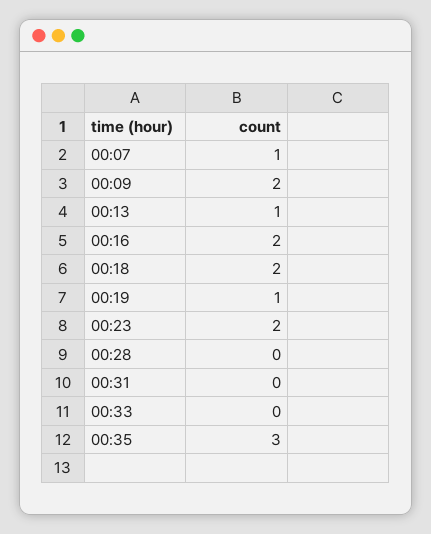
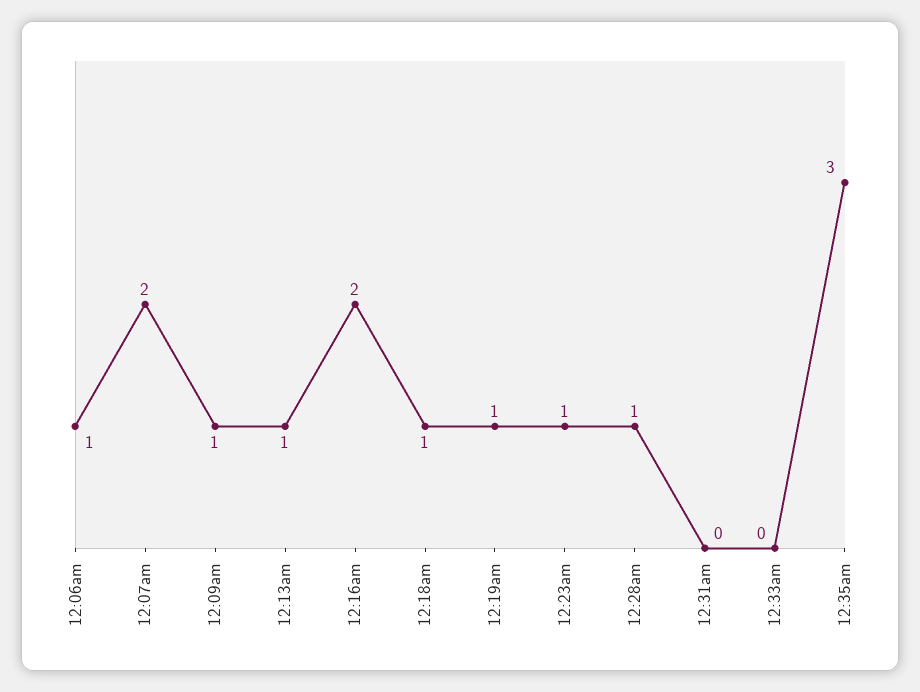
00:07: 1 -> 2
00:09: 2 -> 1
00:18: 2 -> 1
00:23: 2 -> 1
00:28: 0 -> 1
12:06am: none -> 1

